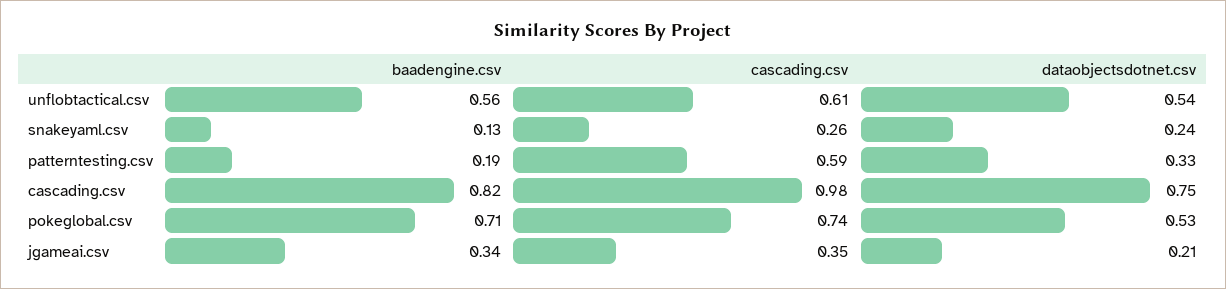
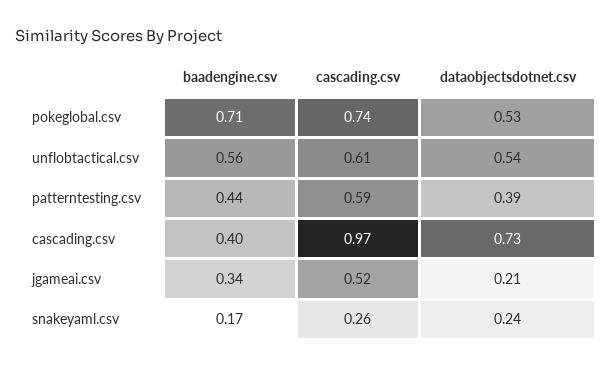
baadengine.csv, snakeyaml.csv: 0.13 -> 0.17
baadengine.csv, patterntesting.csv: 0.19 -> 0.44
dataobjectsdotnet.csv, patterntesting.csv: 0.33 -> 0.39
baadengine.csv, cascading.csv: 0.82 -> 0.4
cascading.csv, cascading.csv: 0.98 -> 0.97
dataobjectsdotnet.csv, cascading.csv: 0.75 -> 0.73
cascading.csv, jgameai.csv: 0.35 -> 0.52

